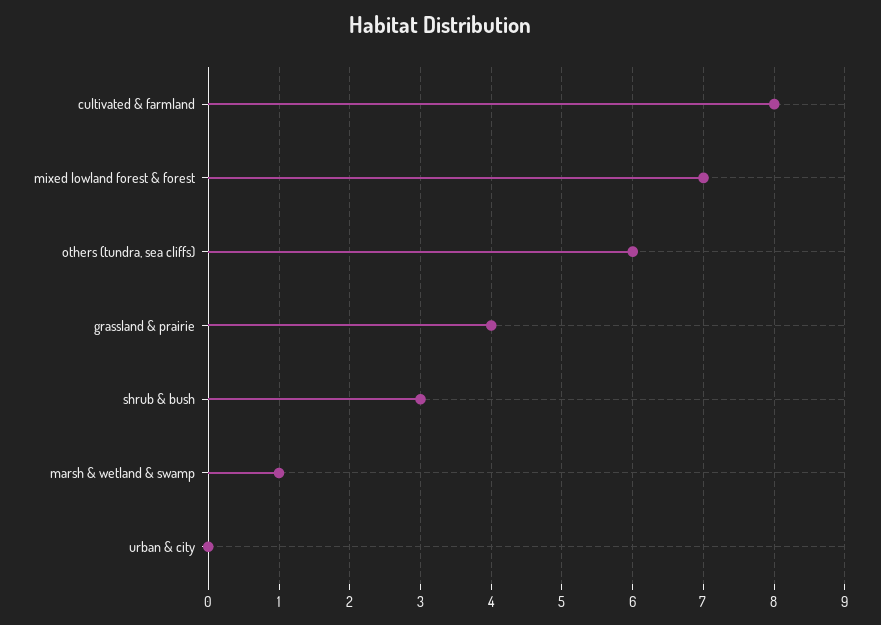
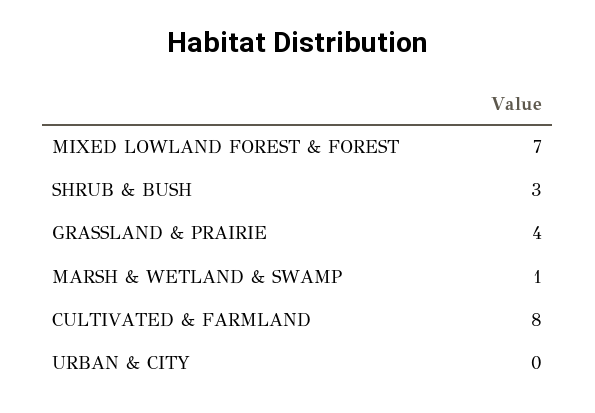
others (tundra, sea cliffs): 6 -> none

